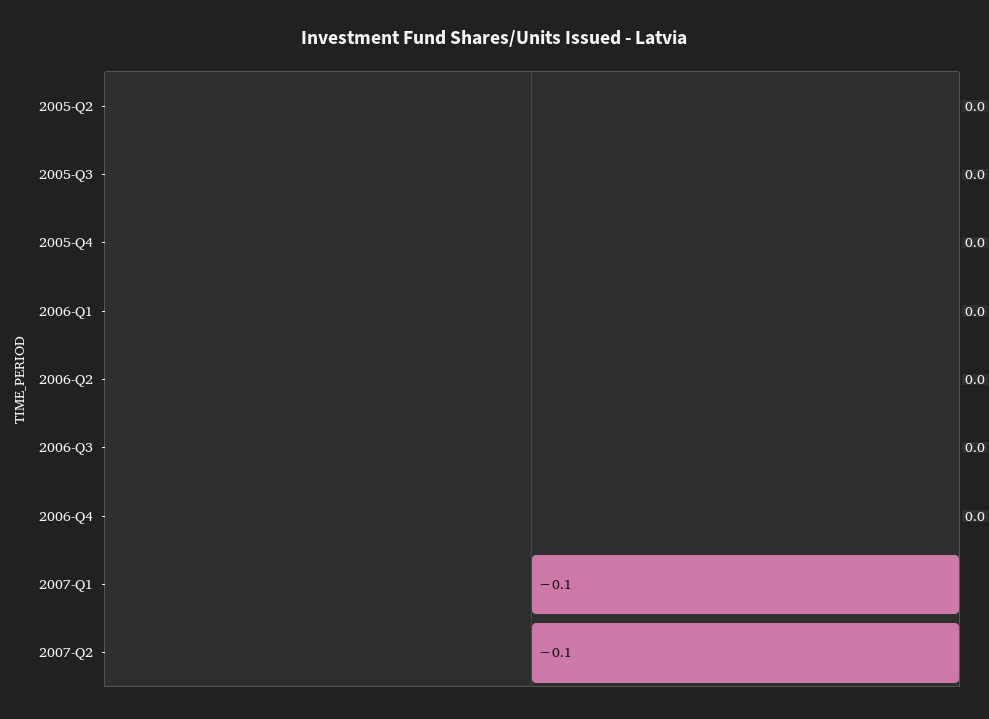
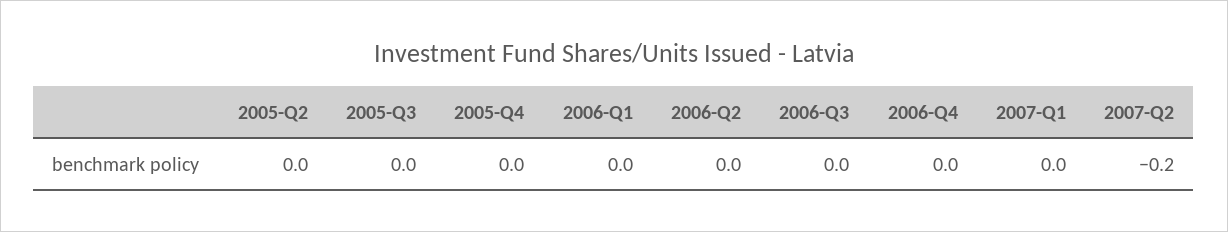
2007-Q1: -0.1 -> 0
2007-Q2: -0.1 -> -0.2

